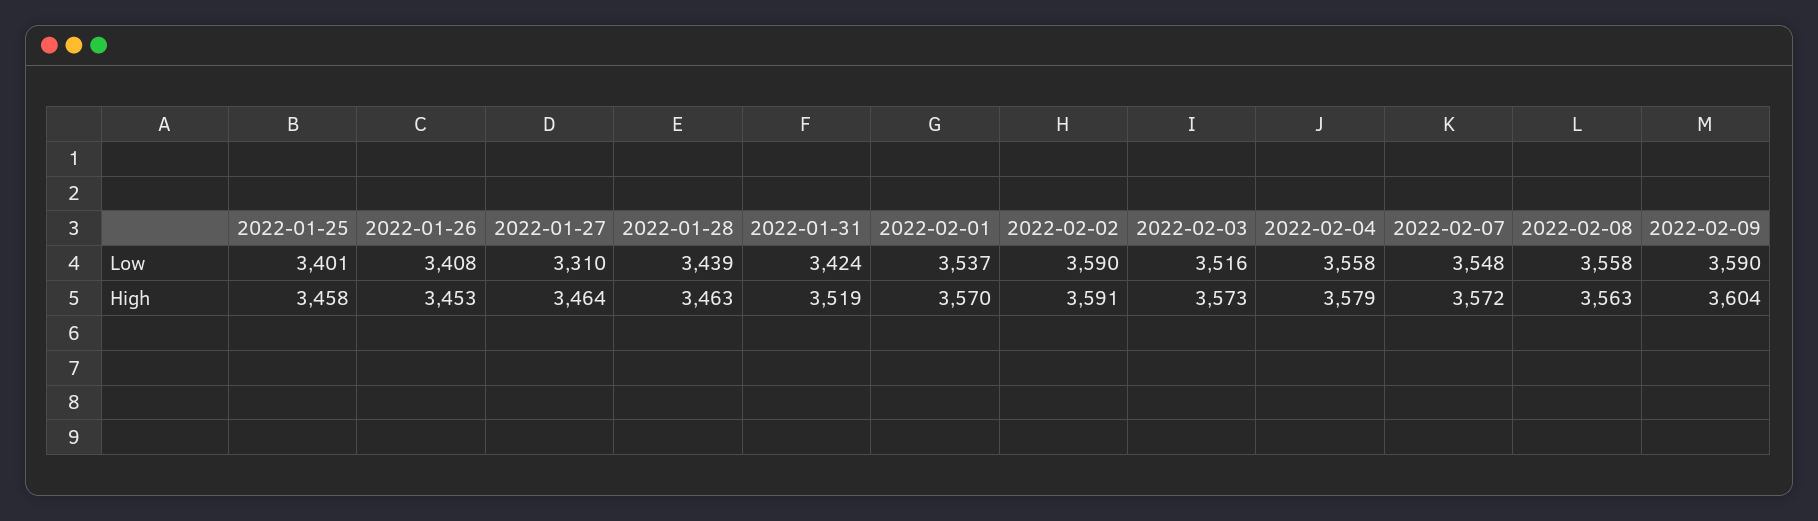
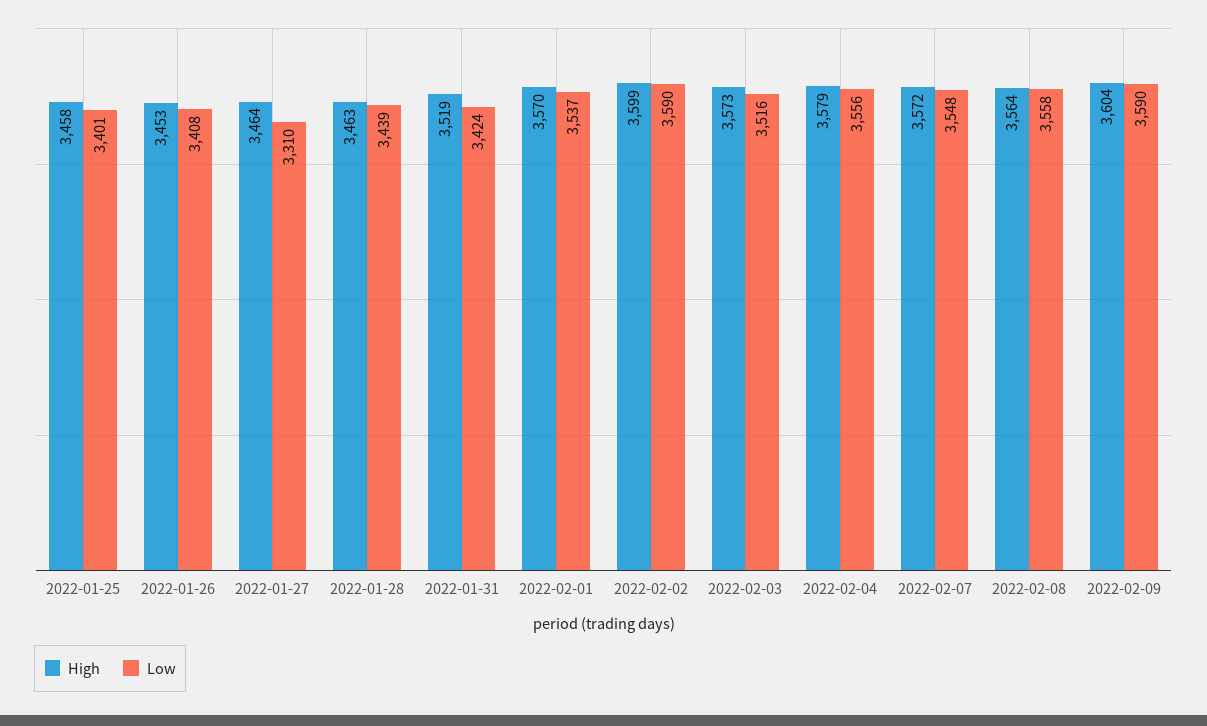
Low, 2022-02-04: 3558 -> 3556
High, 2022-02-02: 3591 -> 3599
High, 2022-02-08: 3563 -> 3564

